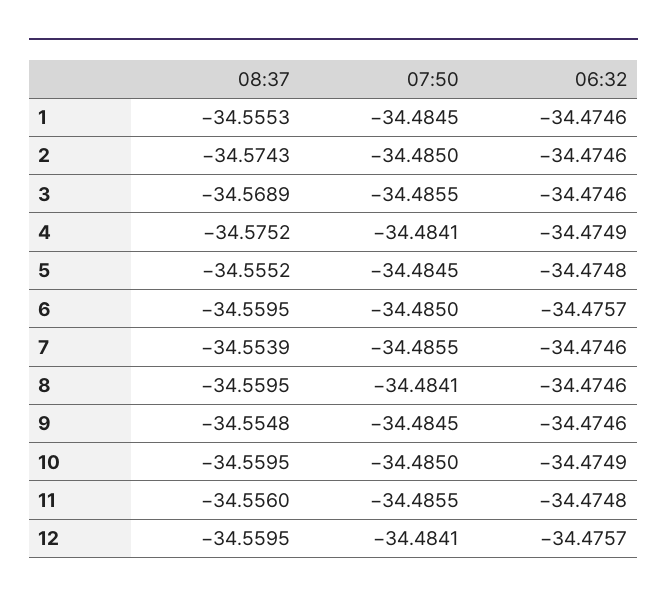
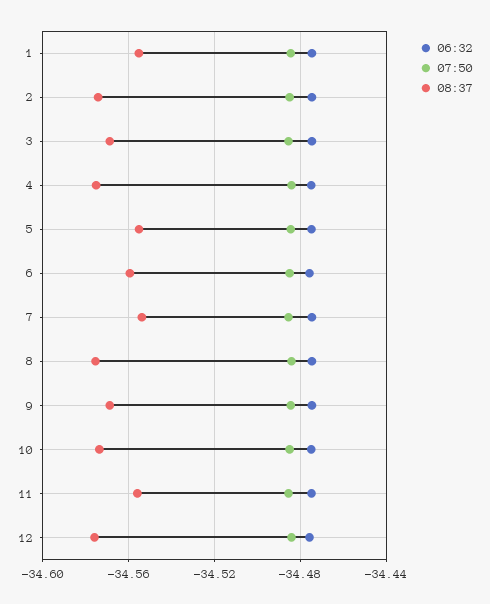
08:37, 8: -34.5595 -> -34.575
08:37, 9: -34.5548 -> -34.57
08:37, 10: -34.5595 -> -34.575
08:37, 12: -34.5595 -> -34.575

